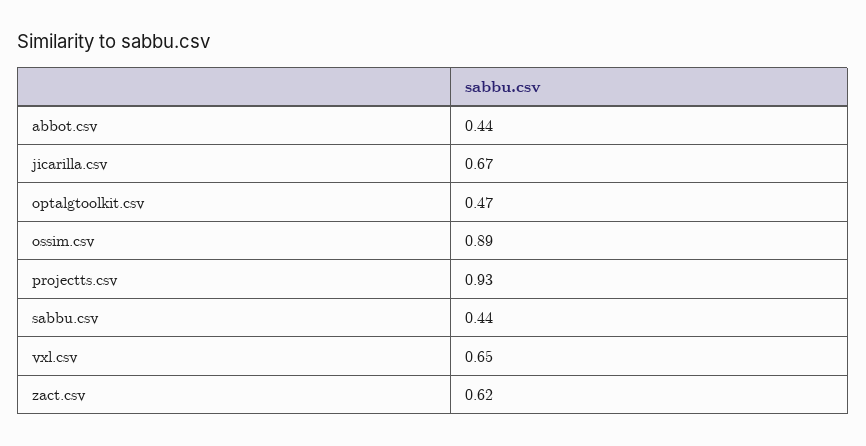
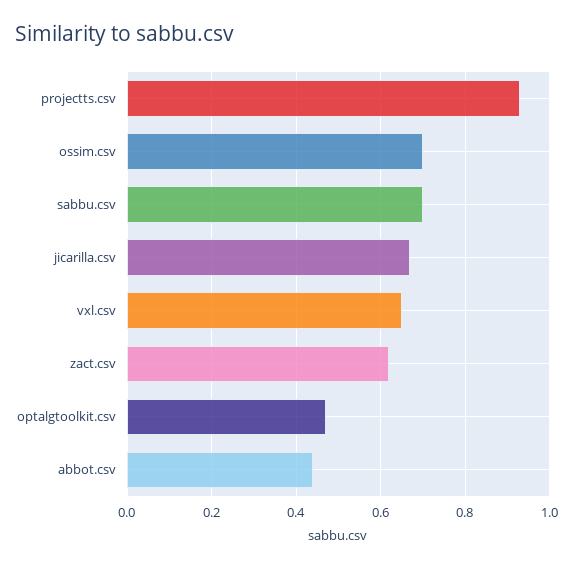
ossim.csv: 0.89 -> 0.7
sabbu.csv: 0.44 -> 0.7

